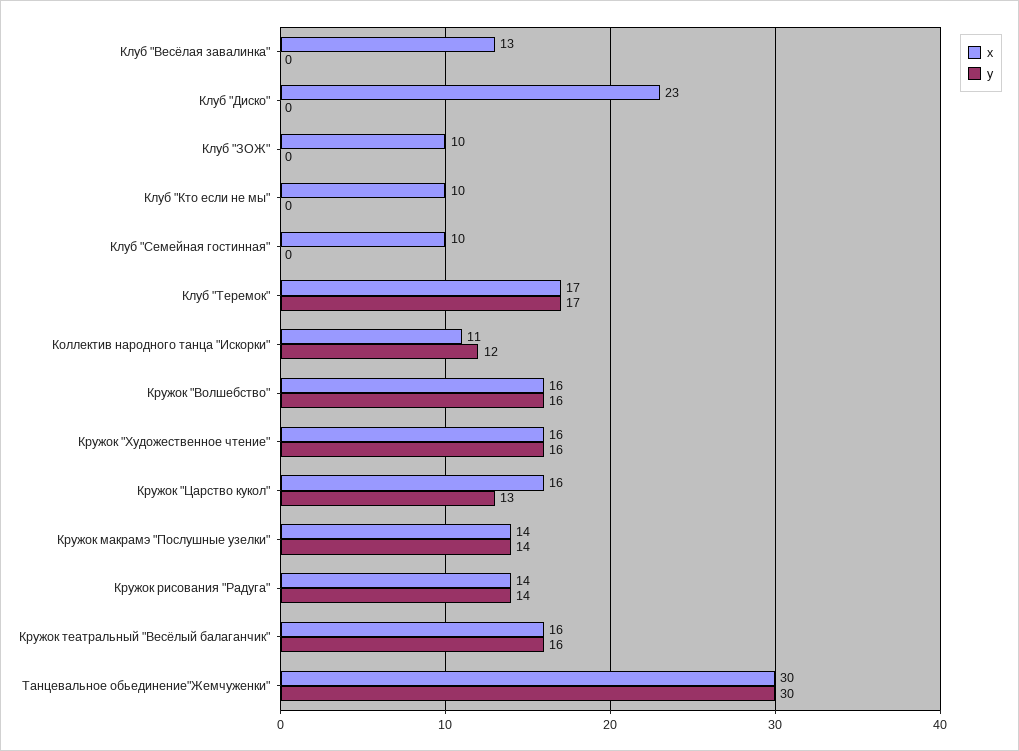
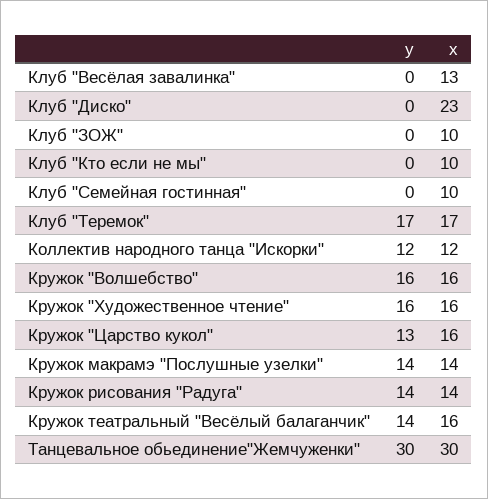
x, Коллектив народного танца "Искорки": 11 -> 12
y, Кружок театральный "Весёлый балаганчик": 16 -> 14

